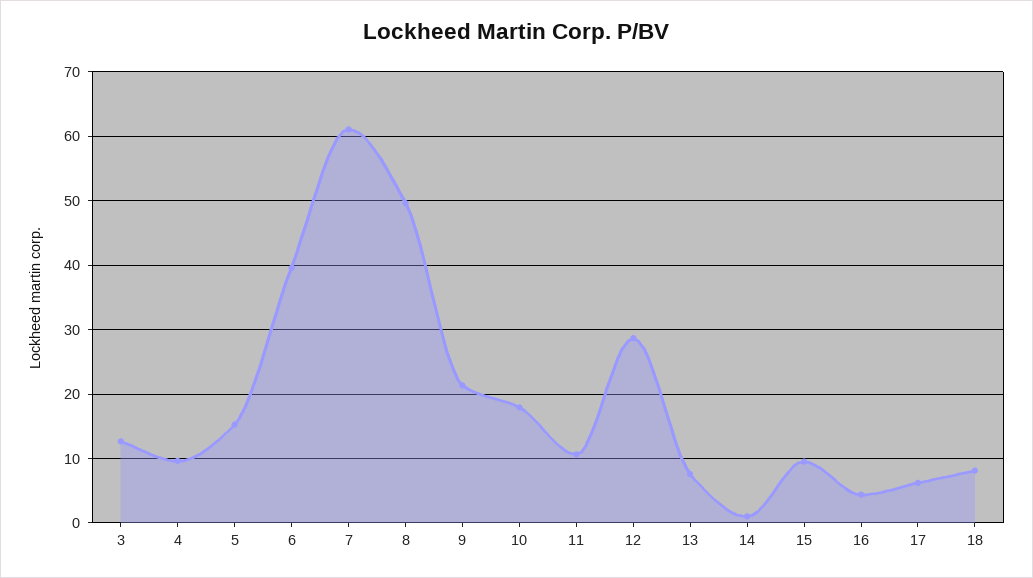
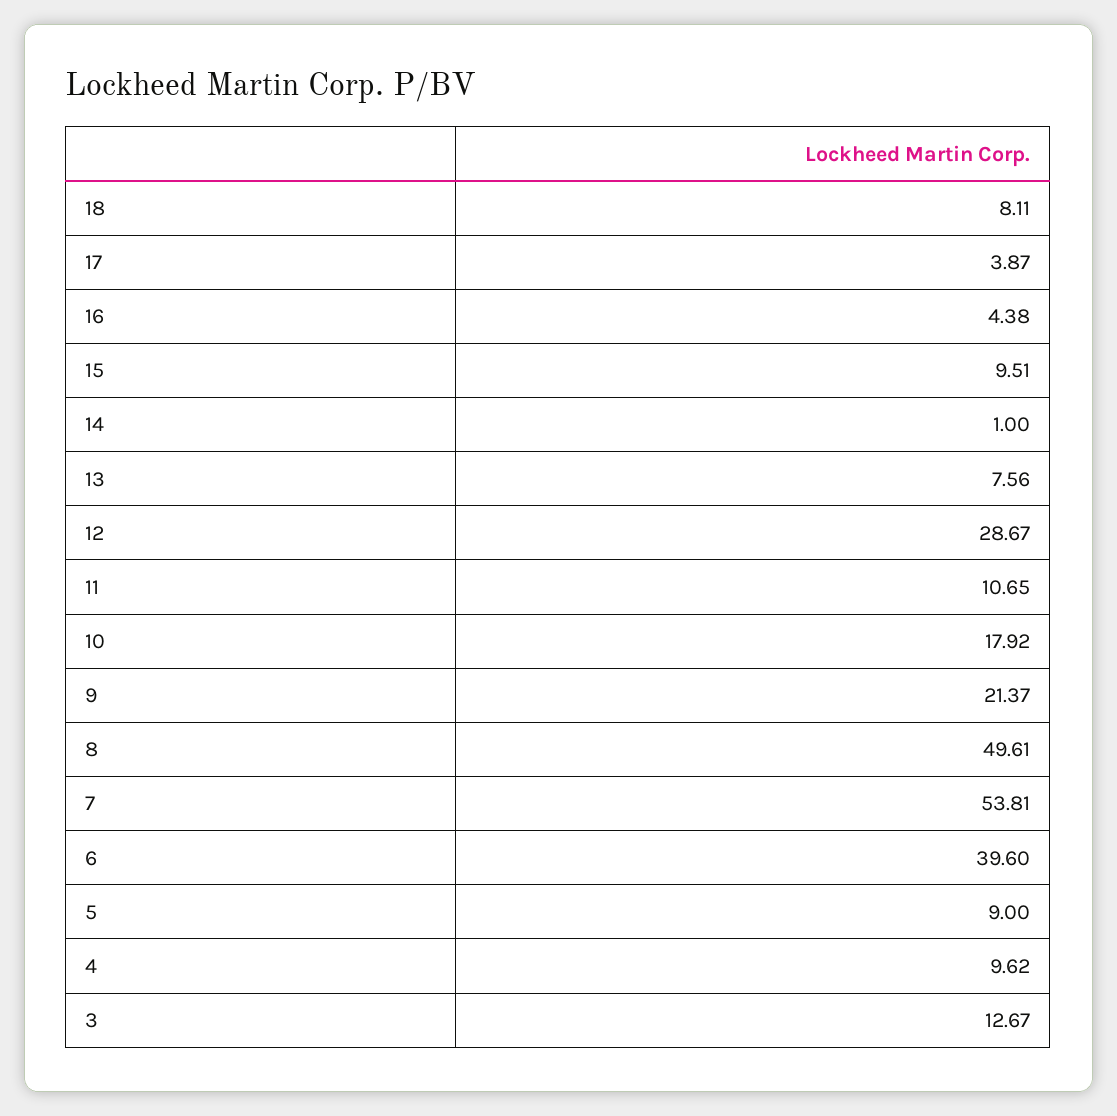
5: 15 -> 9
7: 61 -> 53.81
17: 6 -> 3.87

